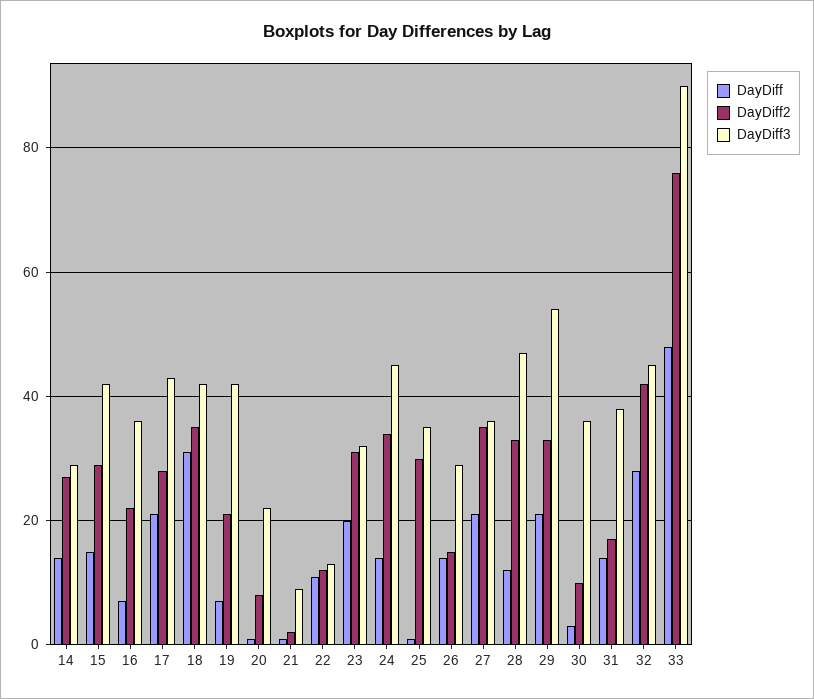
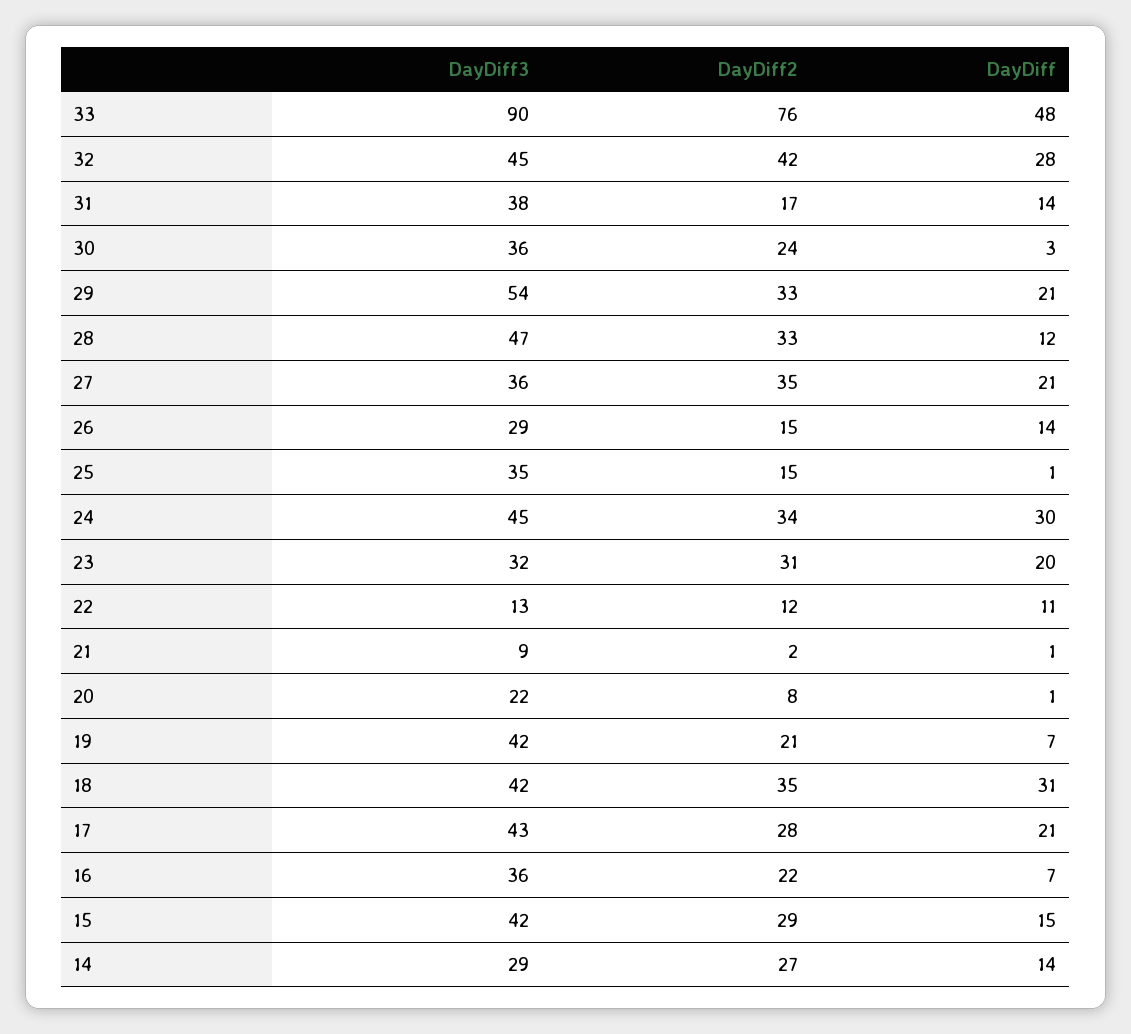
DayDiff, 24: 15 -> 30
DayDiff2, 25: 30 -> 15
DayDiff2, 30: 10 -> 24

